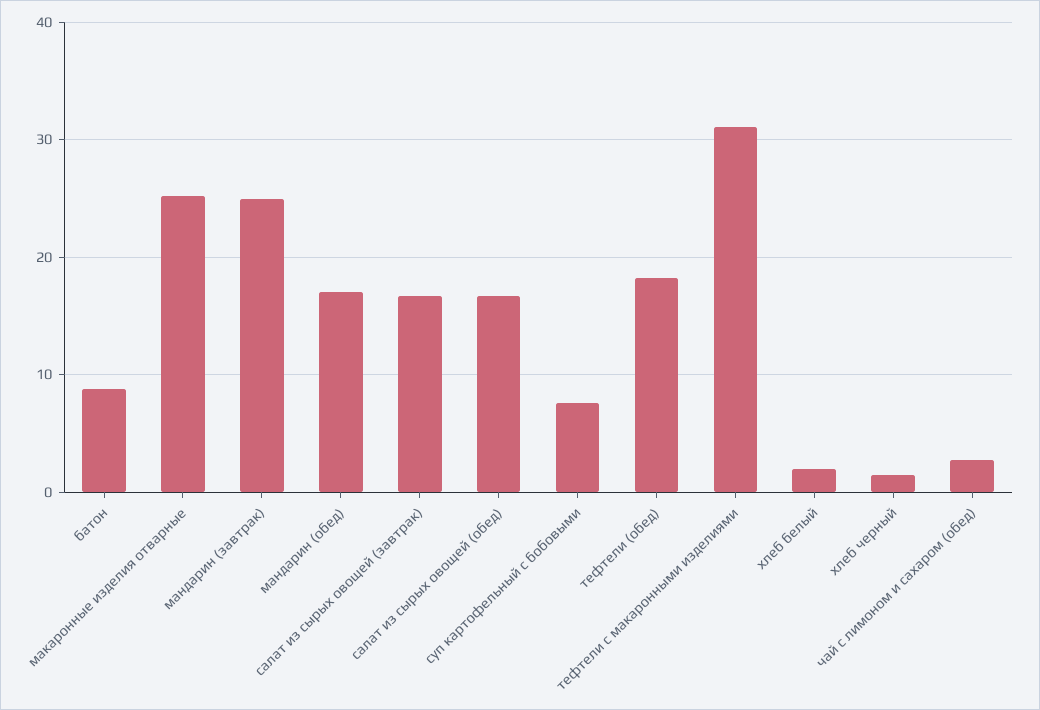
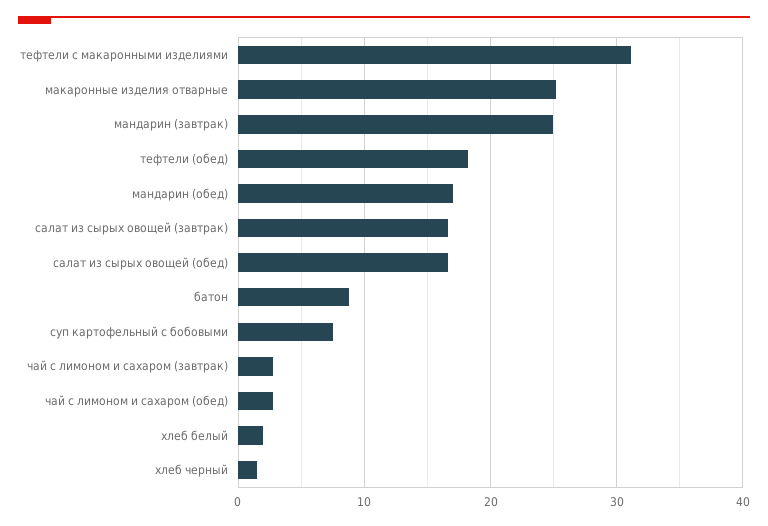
чай с лимоном и сахаром (завтрак): none -> 3

